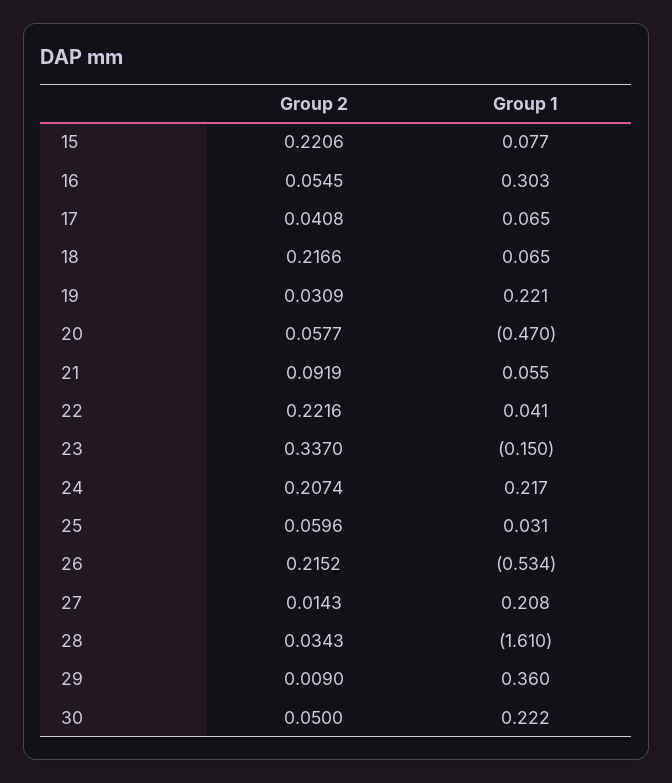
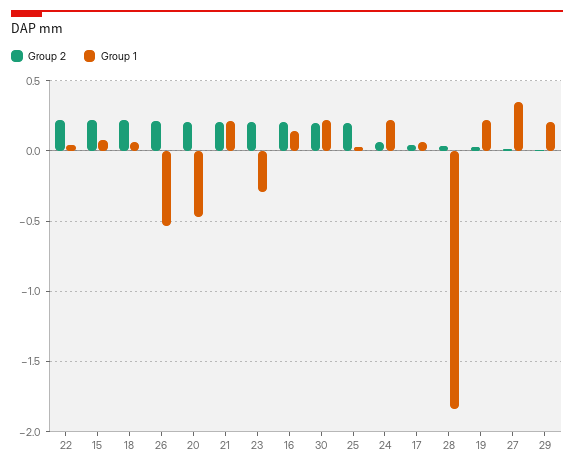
Group 2, 16: 0.0545 -> 0.2
Group 1, 16: 0.303 -> 0.15
Group 2, 20: 0.0577 -> 0.2
Group 2, 21: 0.0919 -> 0.2
Group 1, 21: 0.055 -> 0.2
Group 2, 23: 0.337 -> 0.2
Group 1, 23: -0.15 -> -0.3
Group 2, 24: 0.2074 -> 0.05
Group 2, 25: 0.0596 -> 0.2
Group 1, 27: 0.208 -> 0.35
Group 1, 28: -1.61 -> -1.85
Group 1, 29: 0.36 -> 0.2
Group 2, 30: 0.05 -> 0.2

